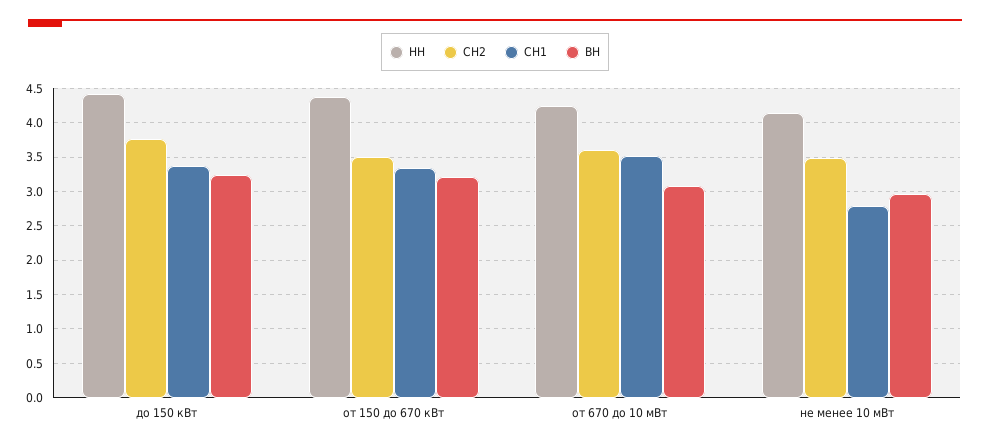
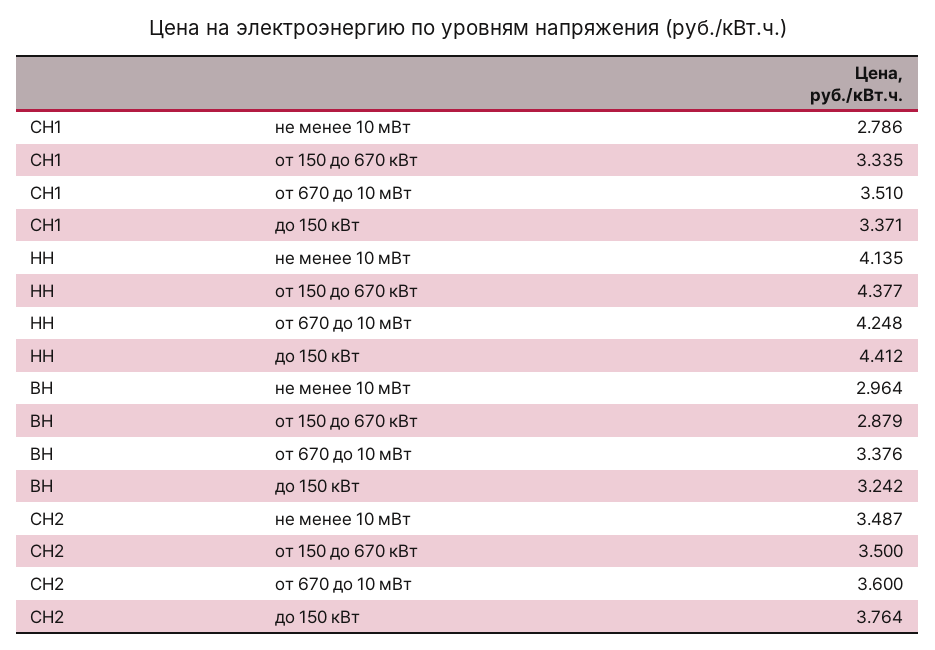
ВН, от 150 до 670 кВт: 3.2 -> 2.879
ВН, от 670 до 10 мВт: 3.1 -> 3.376

